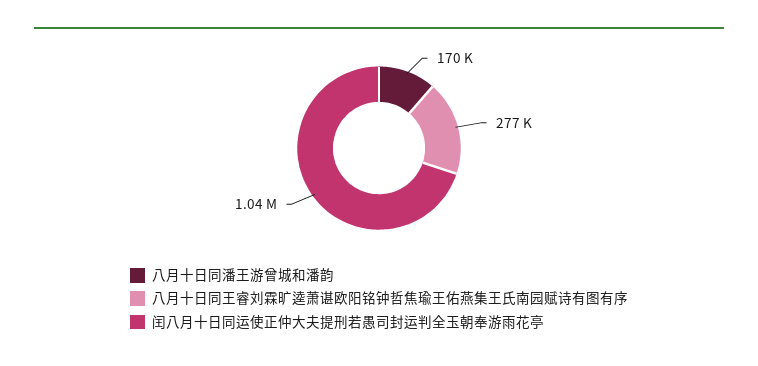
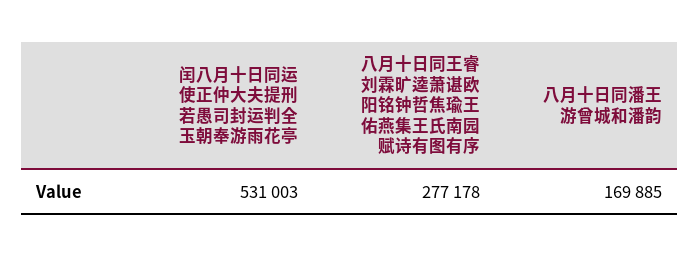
闰八月十日同运使正仲大夫提刑若愚司封运判全玉朝奉游雨花亭: 1040000 -> 531003

